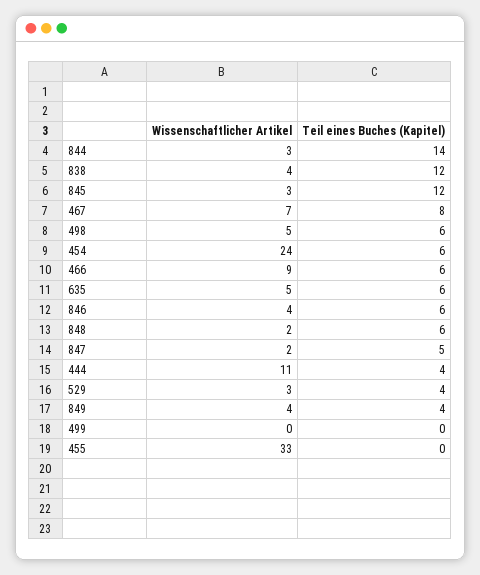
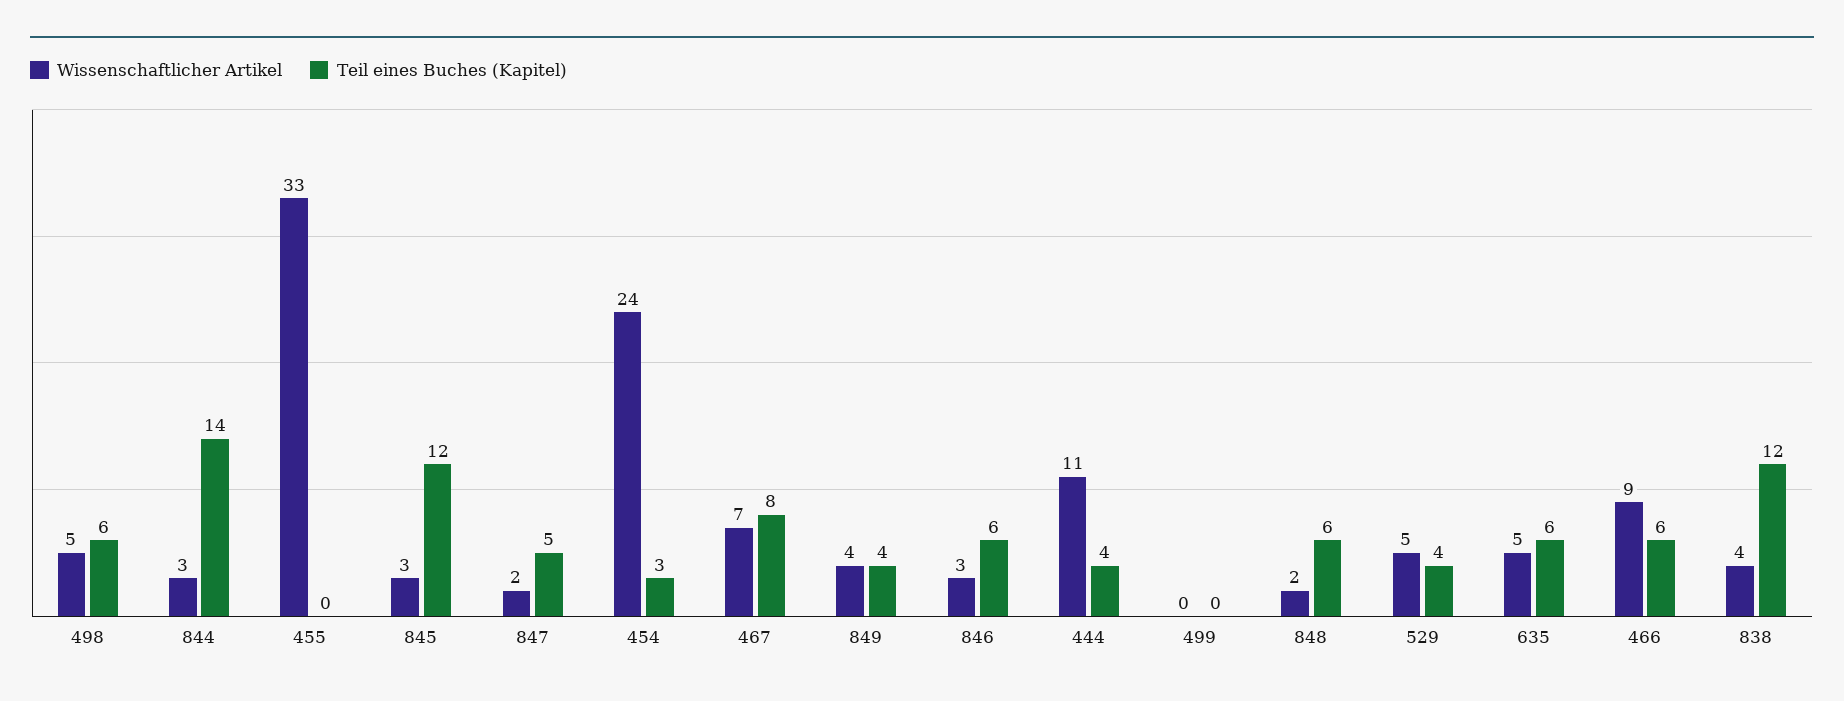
Teil eines Buches (Kapitel), 454: 6 -> 3
Wissenschaftlicher Artikel, 846: 4 -> 3
Wissenschaftlicher Artikel, 529: 3 -> 5

